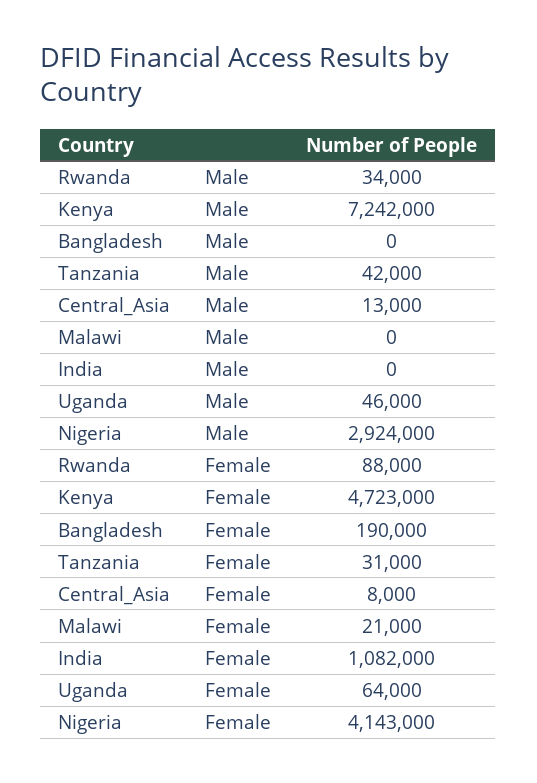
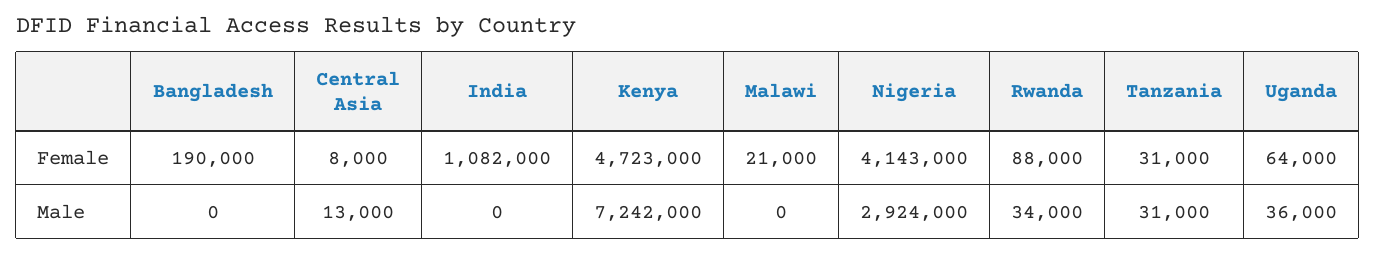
Tanzania, Male: 42000 -> 31000
Uganda, Male: 46000 -> 36000

